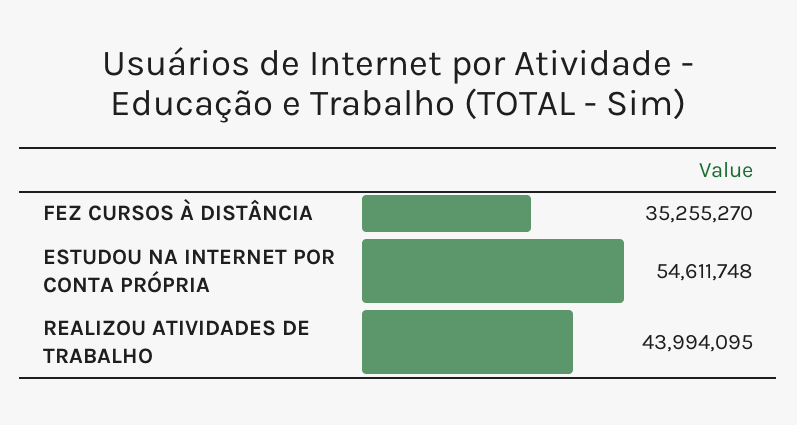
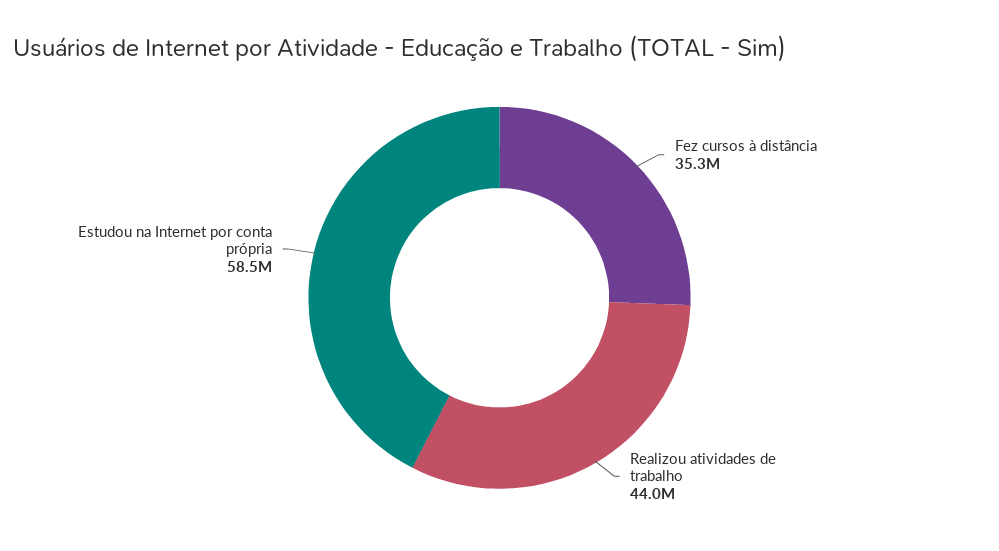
ESTUDOU NA INTERNET POR CONTA PRÓPRIA: 54611748 -> 58500000

